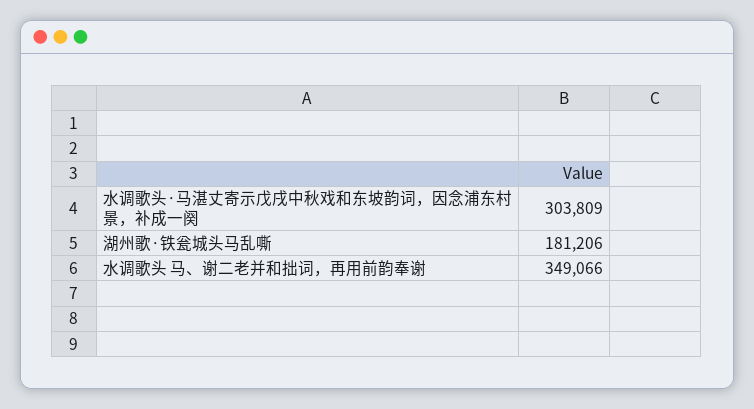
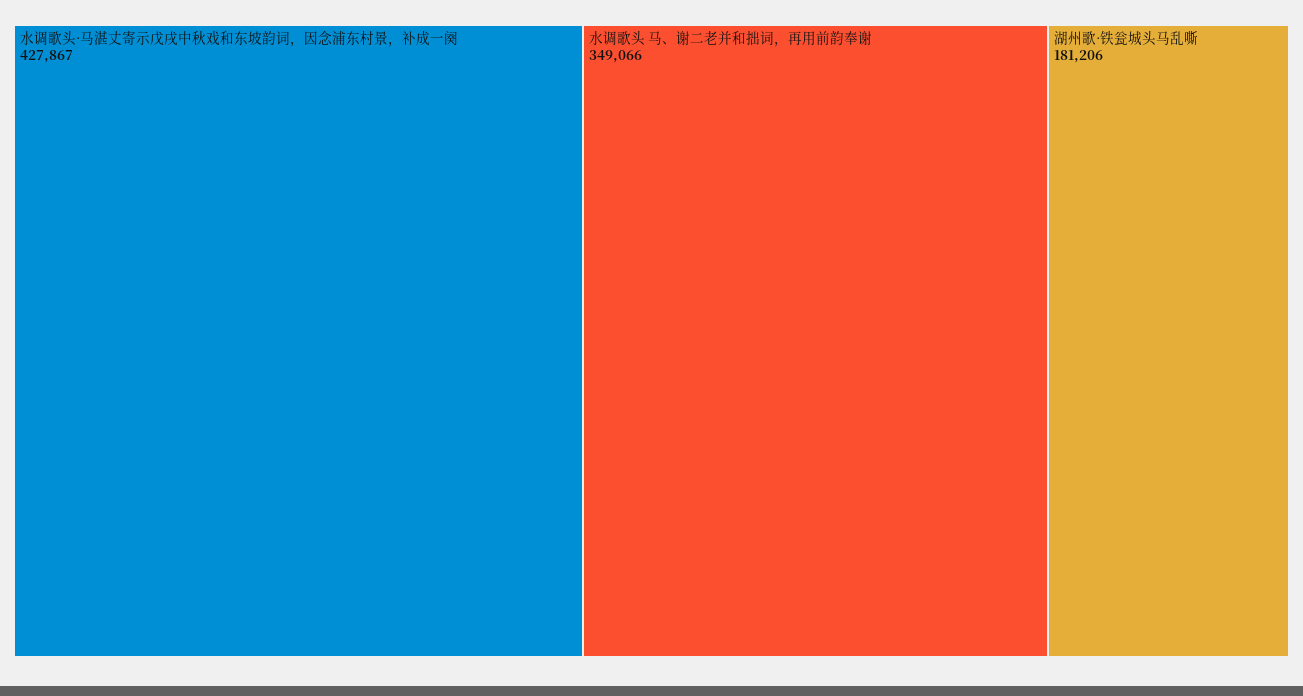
水调歌头·马湛丈寄示戊戌中秋戏和东坡韵词，因念浦东村景，补成一阕: 303809 -> 427867

